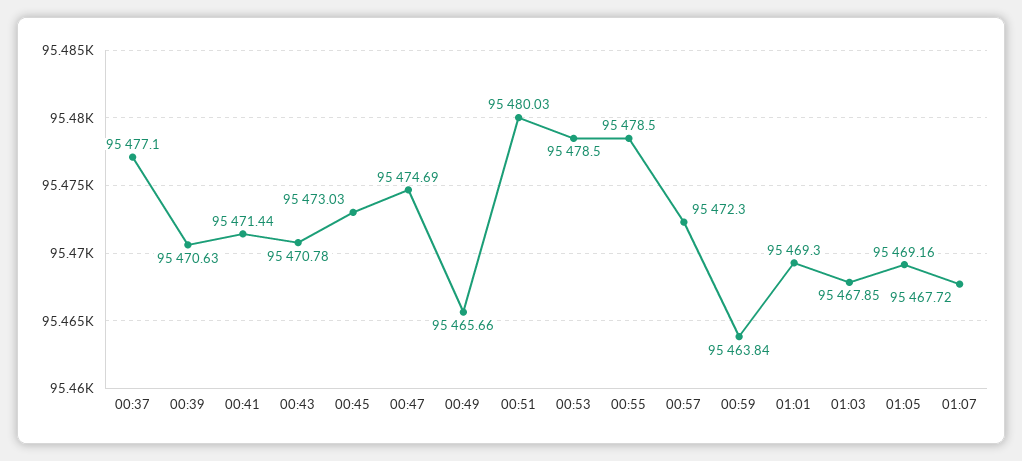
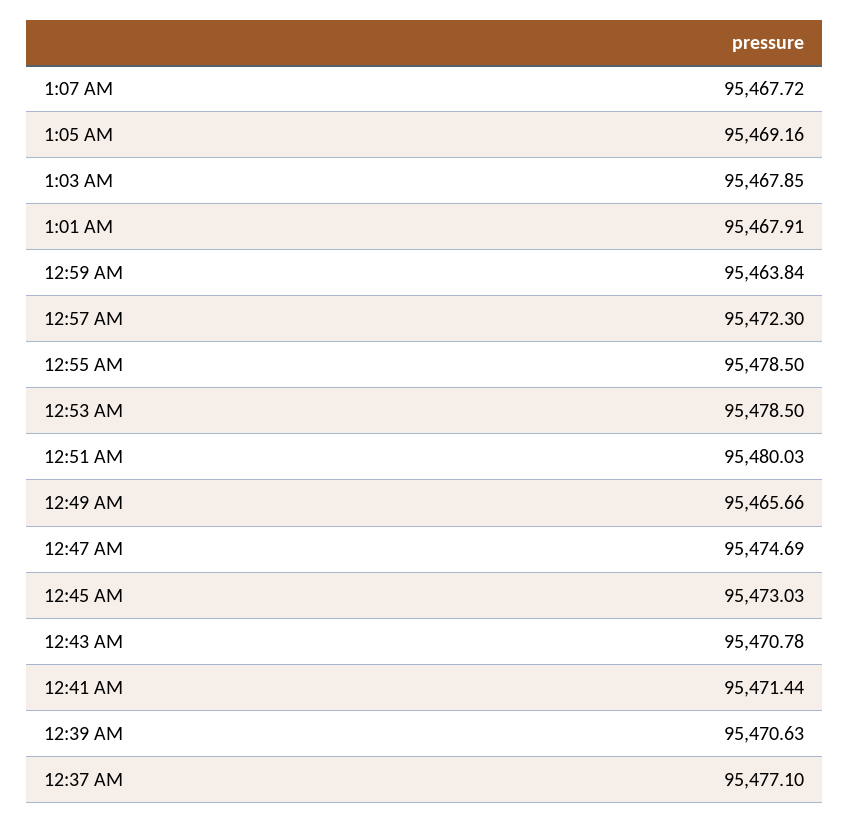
01:01: 95469.3 -> 95467.91

